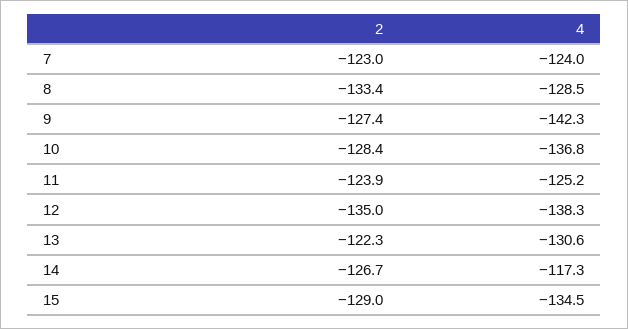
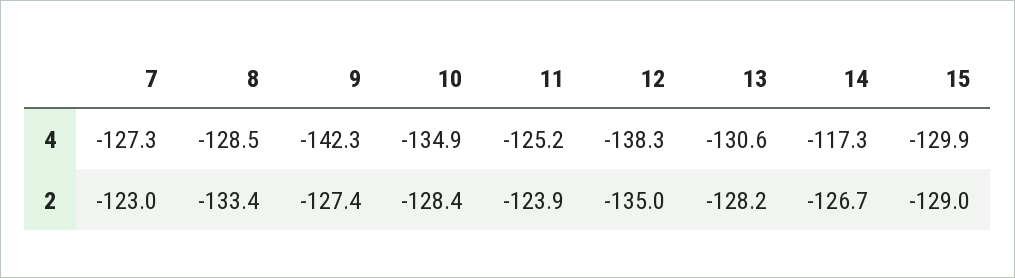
4, 7: -124 -> -127.3
4, 10: -136.8 -> -134.9
2, 13: -122.3 -> -128.2
4, 15: -134.5 -> -129.9

